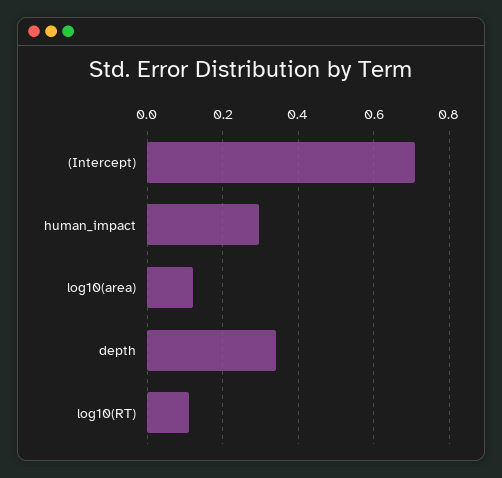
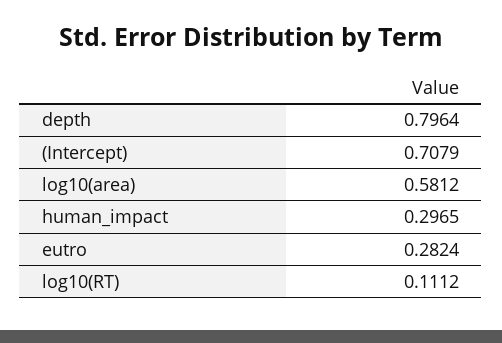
log10(area): 0.12 -> 0.5812
depth: 0.34 -> 0.7964
eutro: none -> 0.2824

